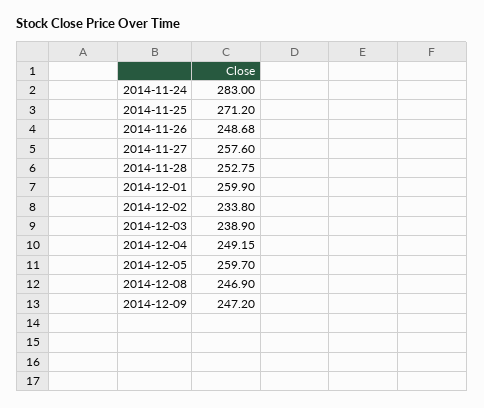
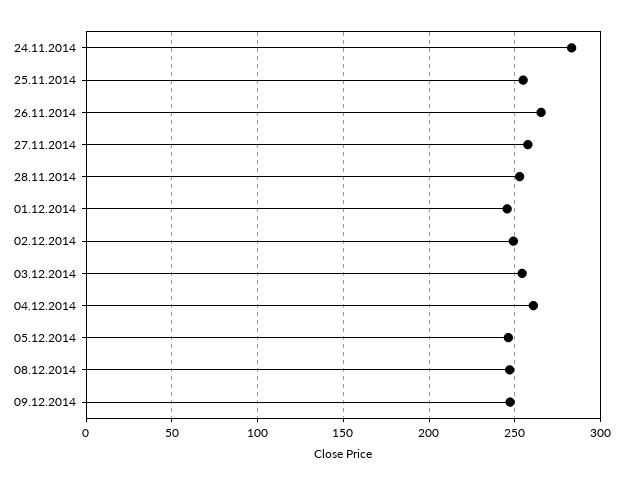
2014-11-25: 271.2 -> 255
2014-11-26: 248.68 -> 265
2014-12-01: 259.9 -> 245
2014-12-02: 233.8 -> 250
2014-12-03: 238.9 -> 255
2014-12-04: 249.15 -> 260
2014-12-05: 259.7 -> 245

